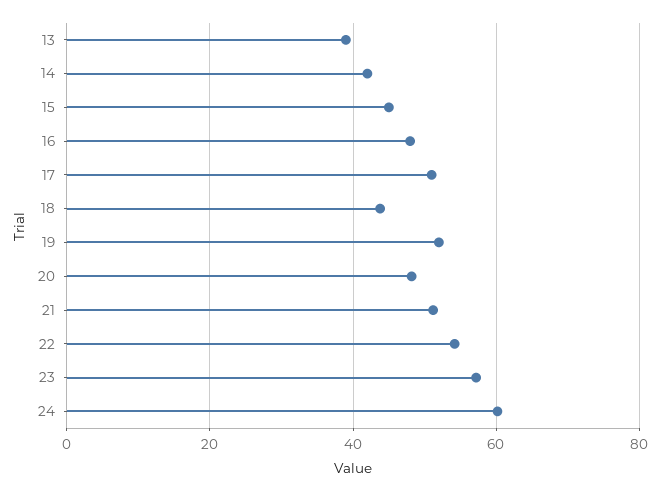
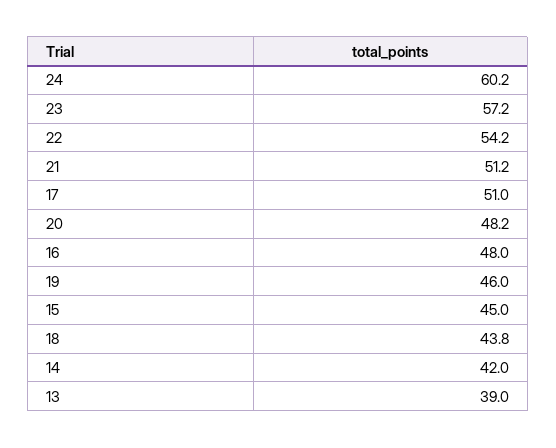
19: 52 -> 46

